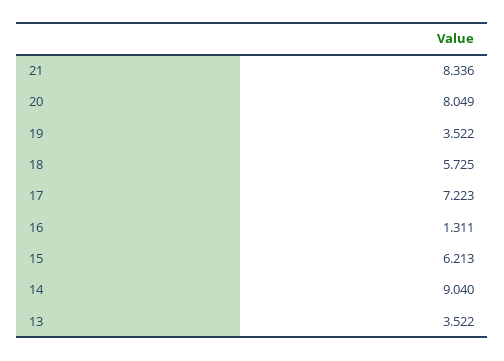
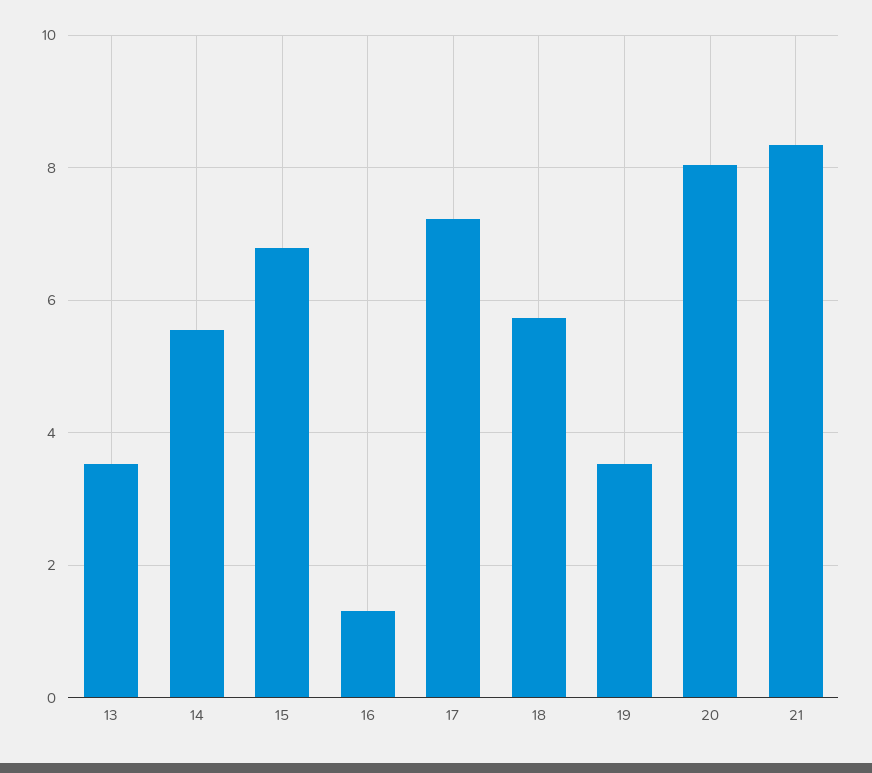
15: 6.213 -> 6.8
14: 9.04 -> 5.6

